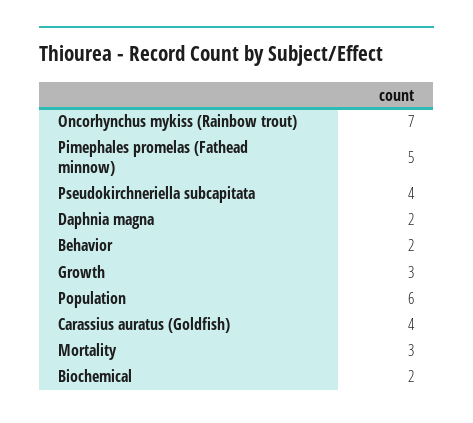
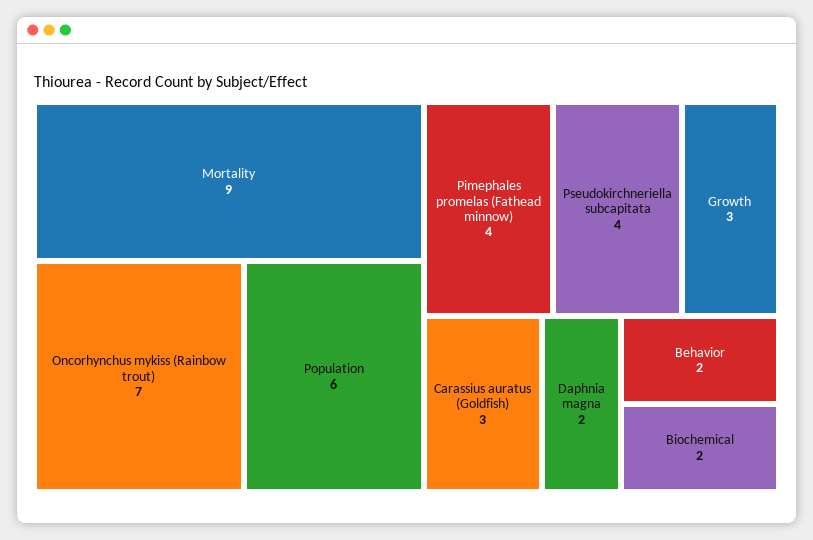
Pimephales promelas (Fathead minnow): 5 -> 4
Carassius auratus (Goldfish): 4 -> 3
Mortality: 3 -> 9

